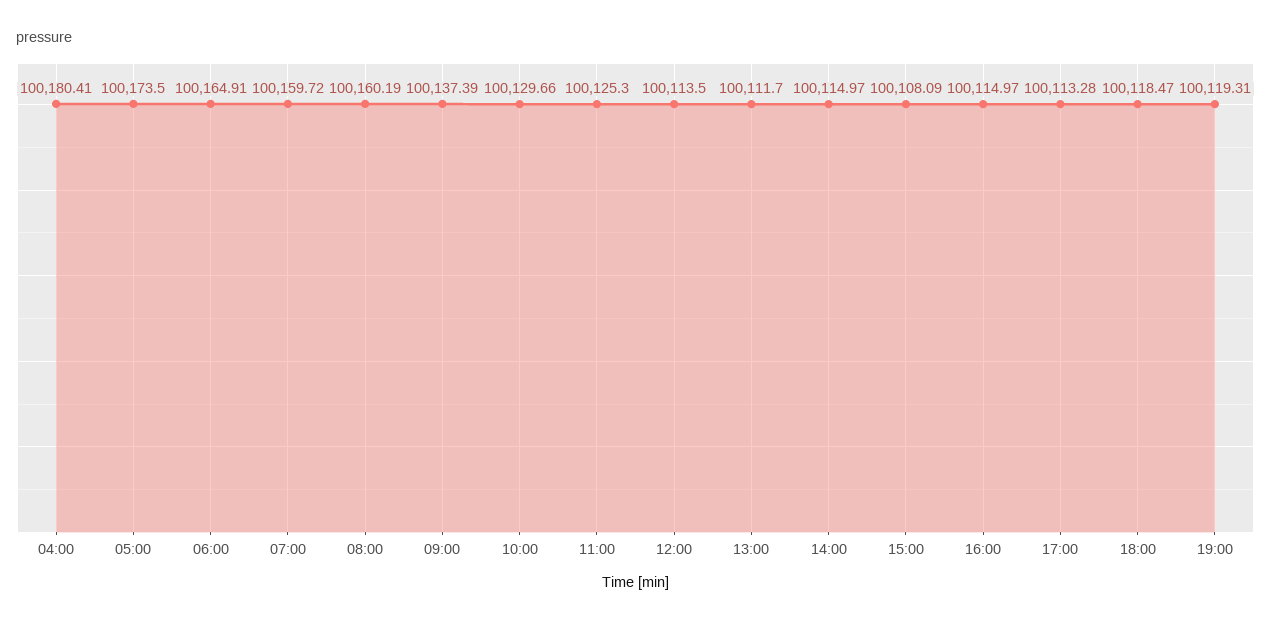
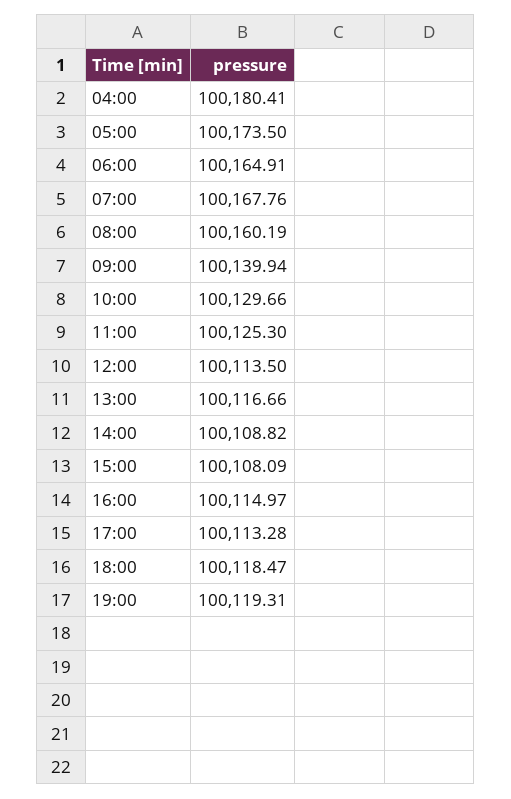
07:00: 100159.72 -> 100167.76
09:00: 100137.39 -> 100139.94
13:00: 100111.7 -> 100116.66
14:00: 100114.97 -> 100108.82

